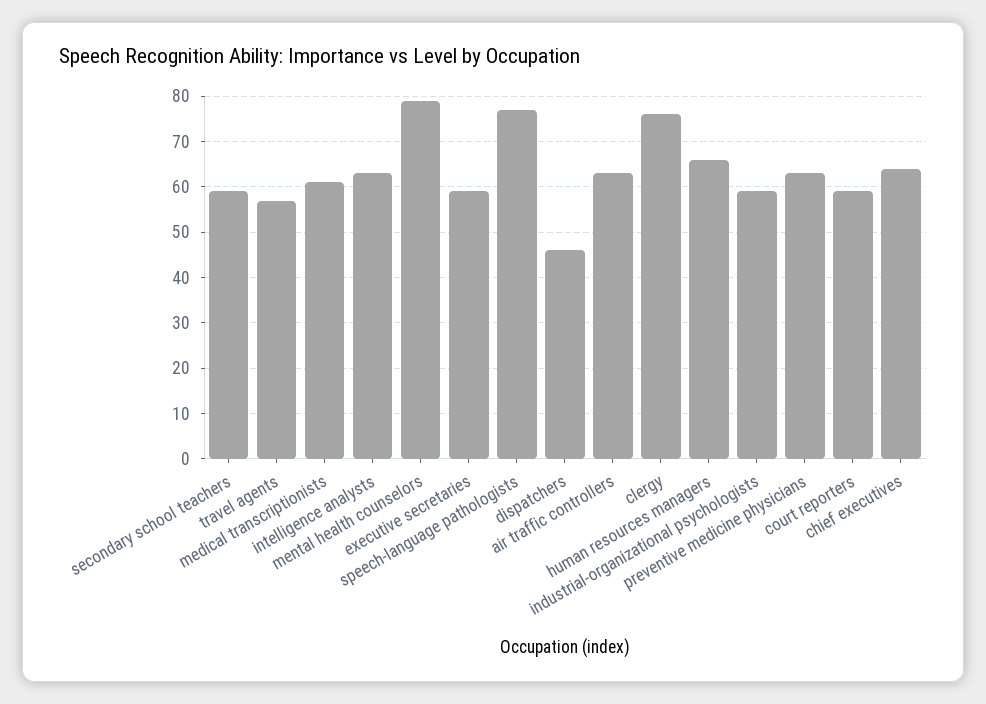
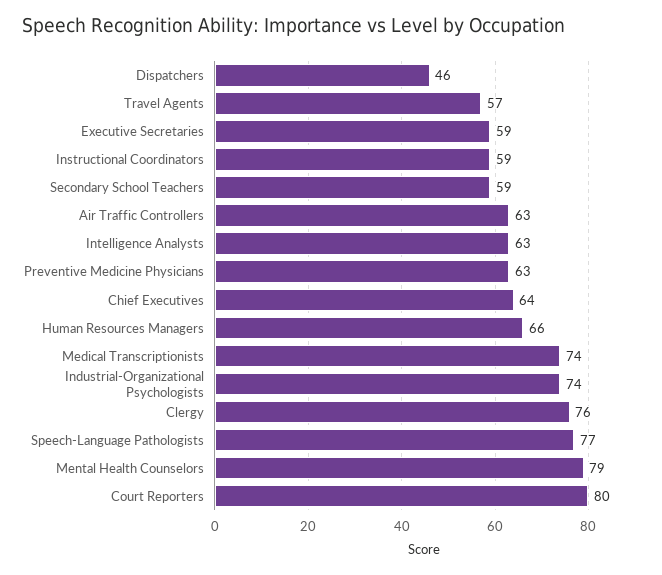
medical transcriptionists: 60 -> 74
industrial-organizational psychologists: 60 -> 74
court reporters: 60 -> 80
Instructional Coordinators: none -> 59

